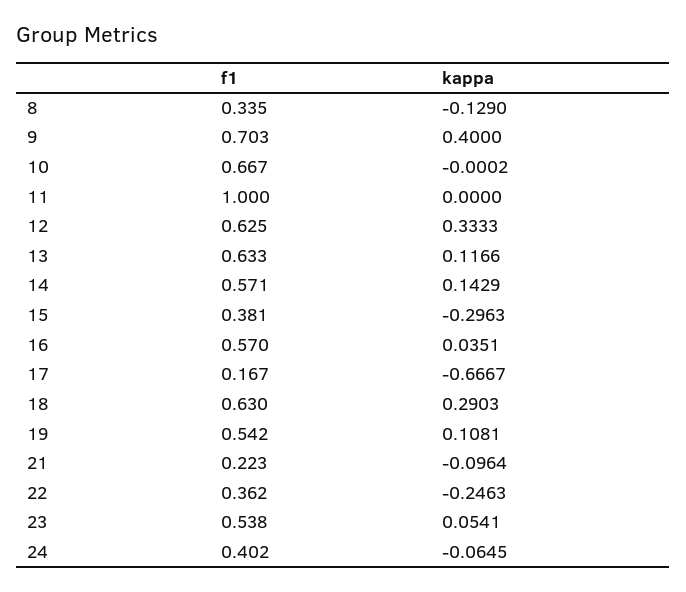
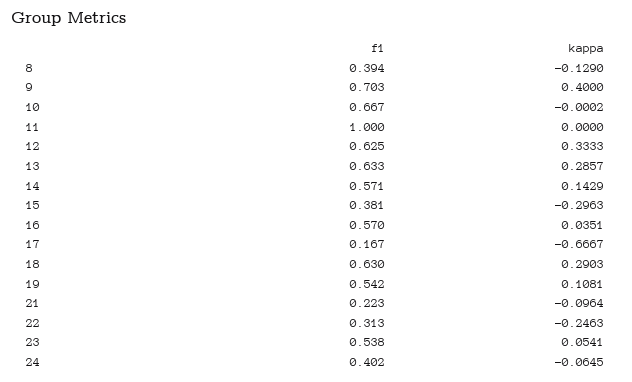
f1, 8: 0.335 -> 0.394
kappa, 13: 0.1166 -> 0.2857
f1, 22: 0.362 -> 0.313

